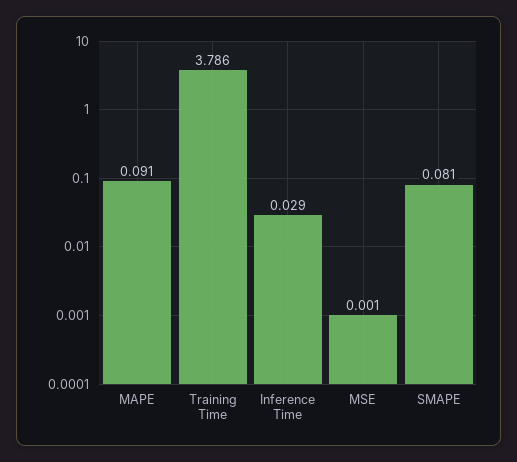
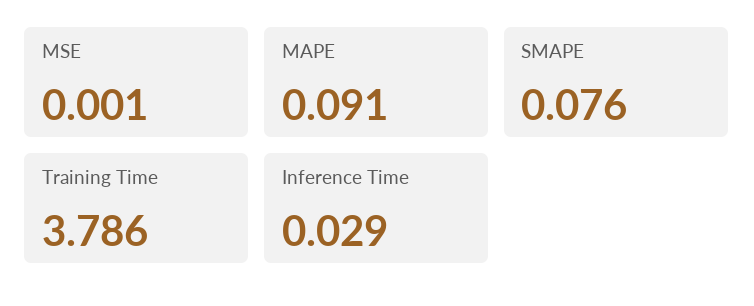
SMAPE: 0.081 -> 0.076

